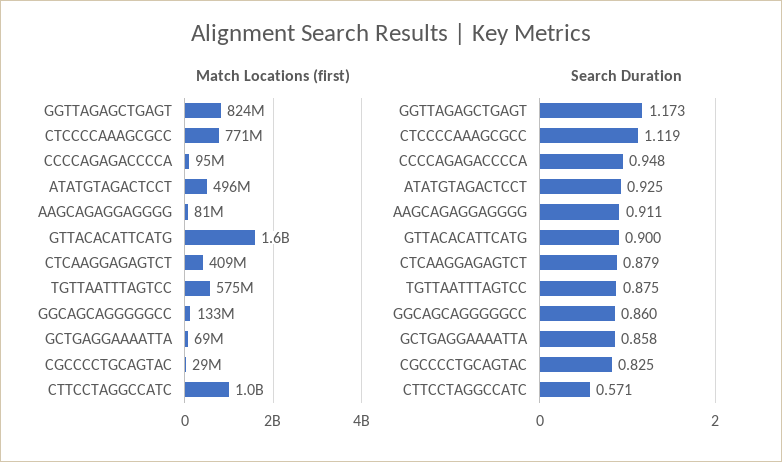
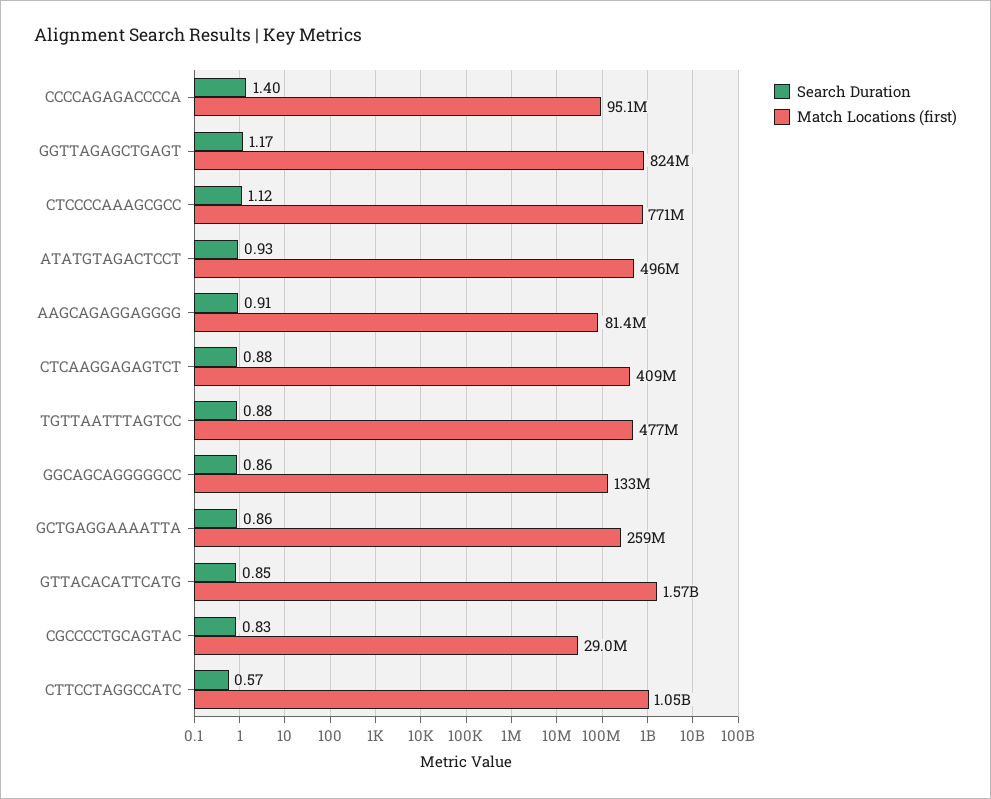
Match Locations (first), TGTTAATTTAGTCC: 575000000 -> 477000000
Match Locations (first), GCTGAGGAAAATTA: 69000000 -> 259000000
Search Duration, CCCCAGAGACCCCA: 0.948 -> 1.4
Search Duration, GTTACACATTCATG: 0.9 -> 0.85

